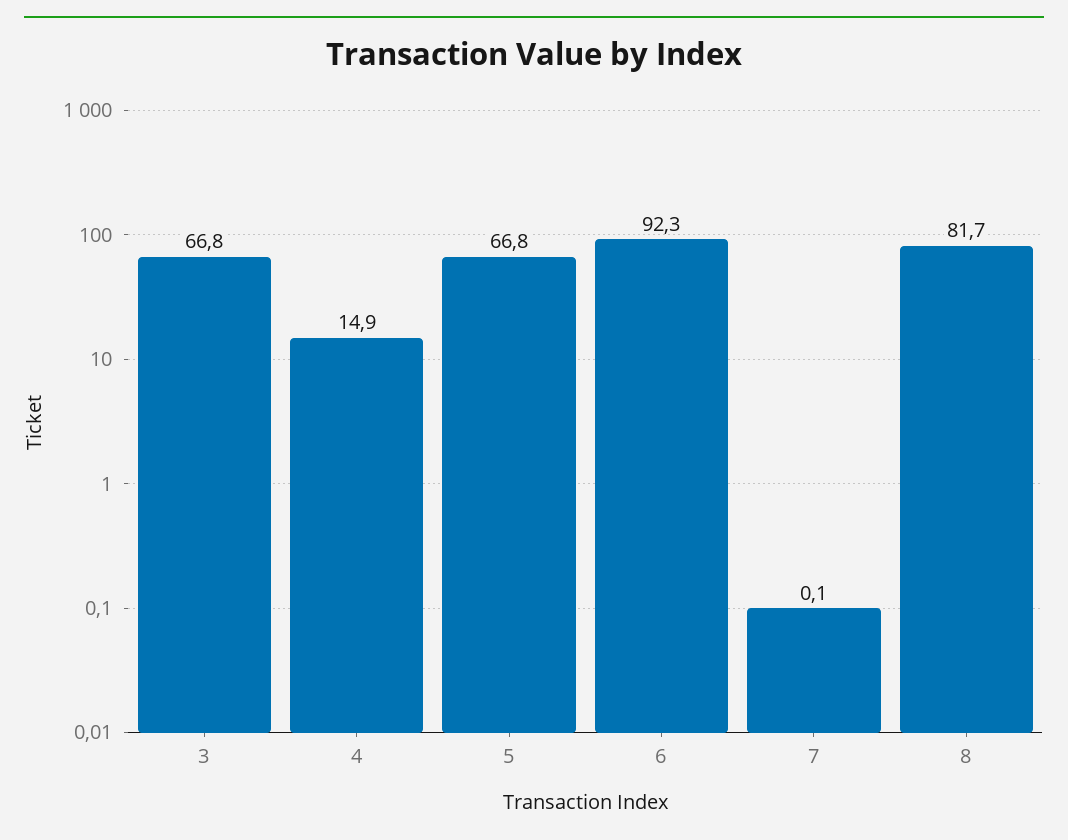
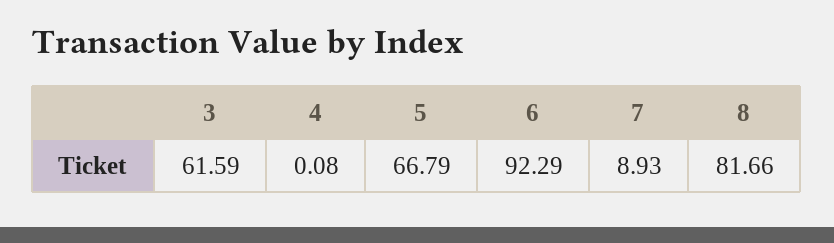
3: 66.8 -> 61.59
4: 14.9 -> 0.08
7: 0.1 -> 8.93

